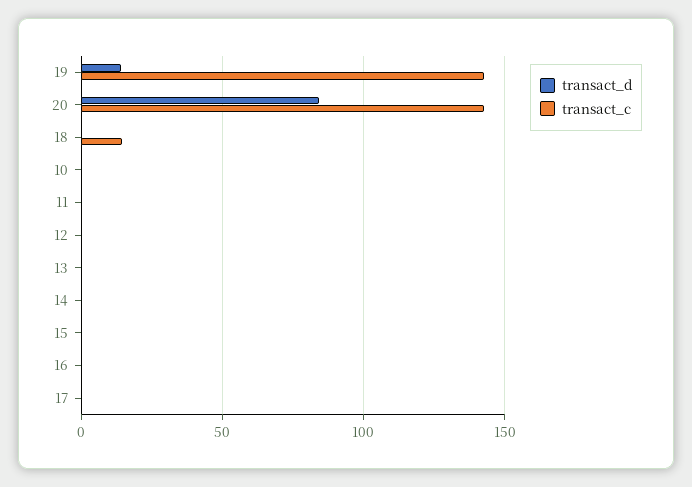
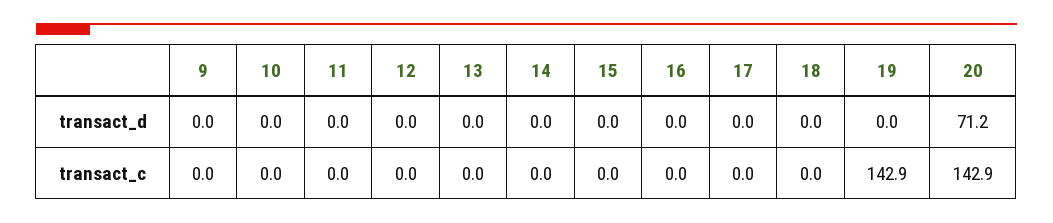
transact_d, 19: 15 -> 0
transact_d, 20: 85 -> 71.2
transact_c, 18: 15 -> 0
transact_d, 9: none -> 0
transact_c, 9: none -> 0

